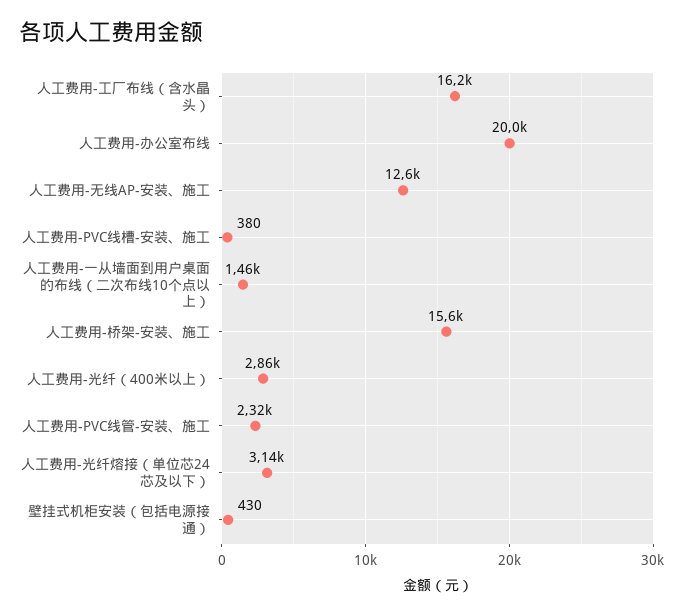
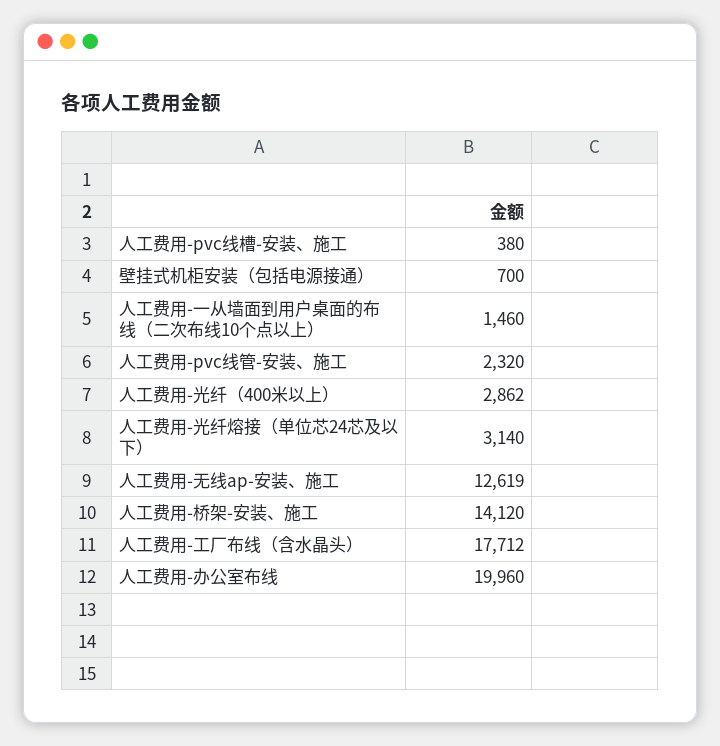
人工费用-工厂布线（含水晶头）: 16200 -> 17712
人工费用-桥架-安装、施工: 15600 -> 14120
壁挂式机柜安装（包括电源接通）: 430 -> 700

